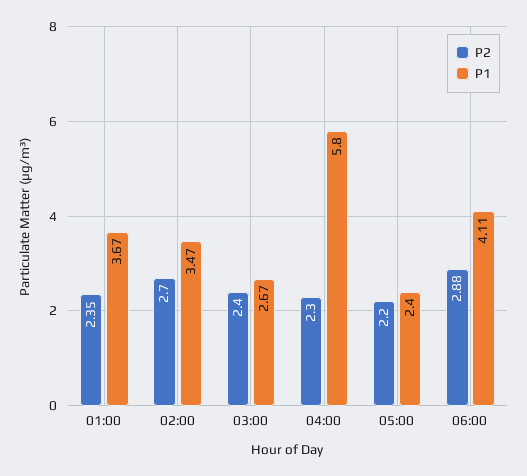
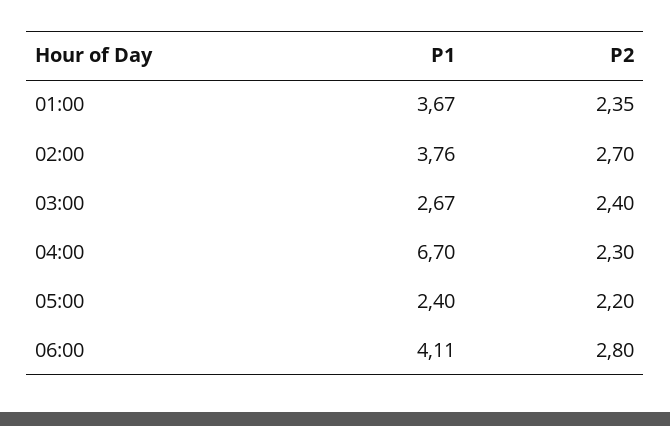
P1, 02:00: 3.47 -> 3.76
P1, 04:00: 5.8 -> 6.7
P2, 06:00: 2.88 -> 2.8

